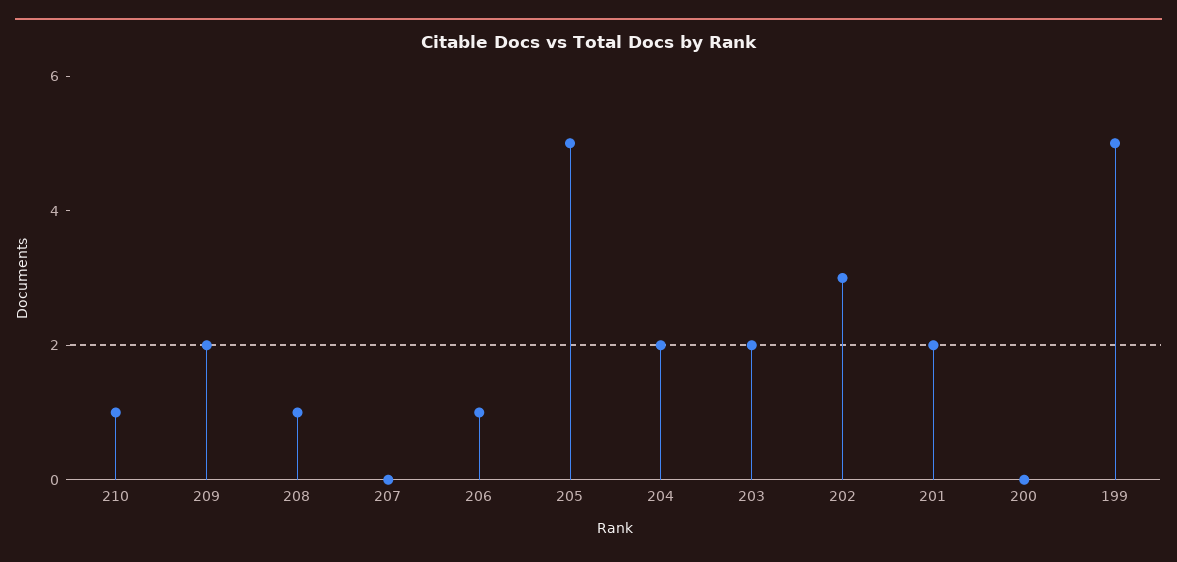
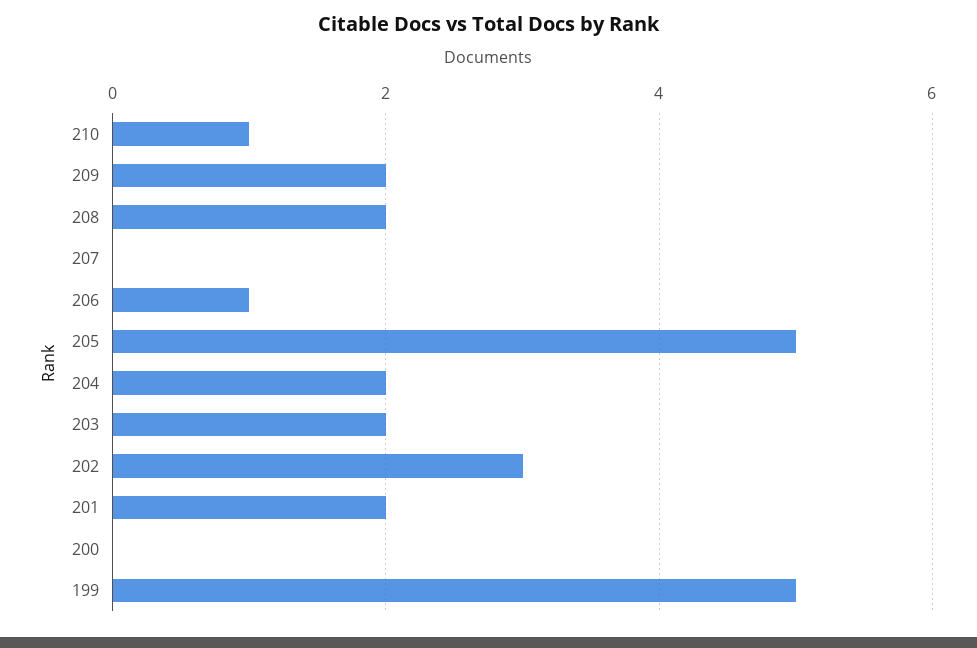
208: 1 -> 2

